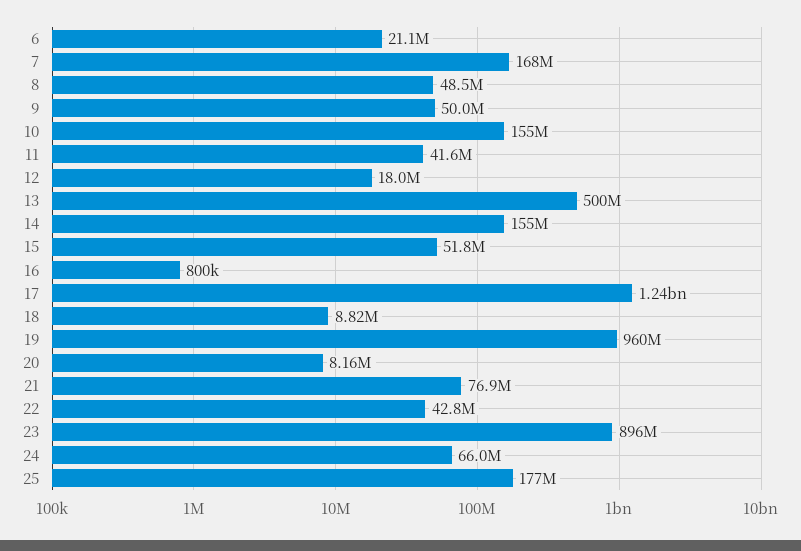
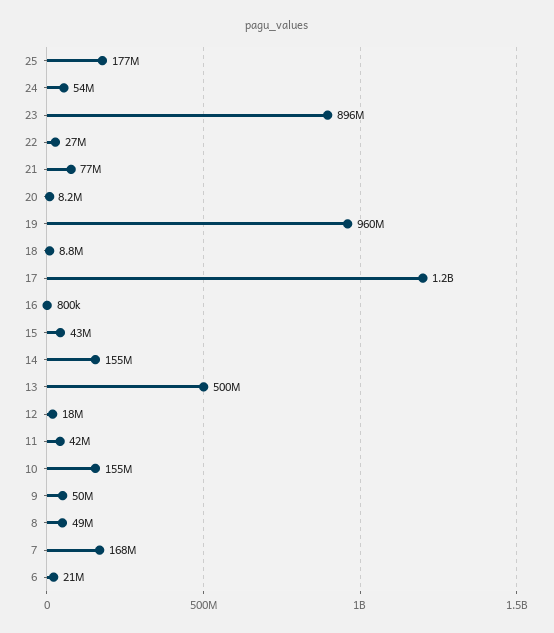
15: 51800000 -> 43000000
22: 42800000 -> 27000000
24: 66000000 -> 54000000

